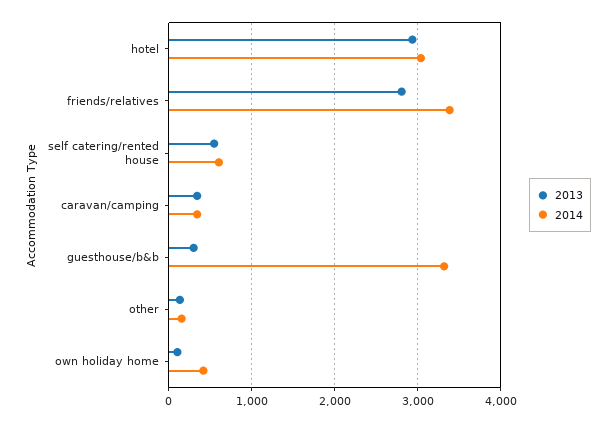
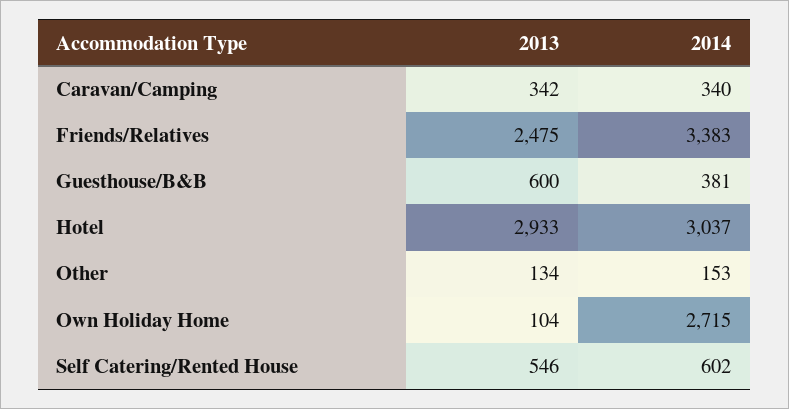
2013, friends/relatives: 2800 -> 2475
2013, guesthouse/b&b: 300 -> 600
2014, guesthouse/b&b: 3300 -> 381
2014, own holiday home: 400 -> 2715

